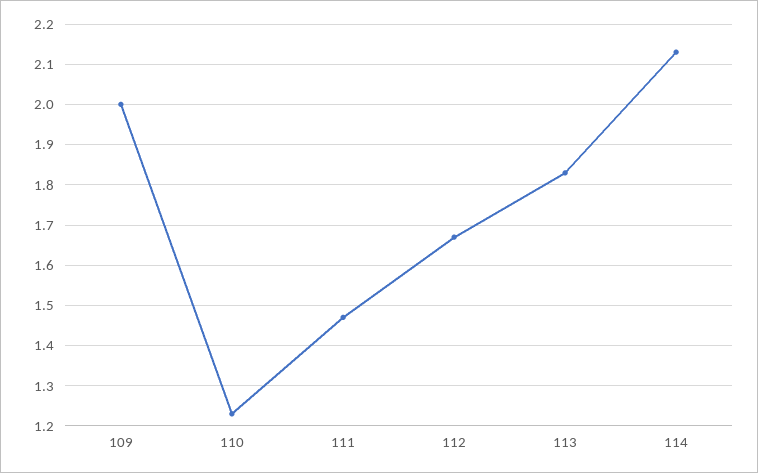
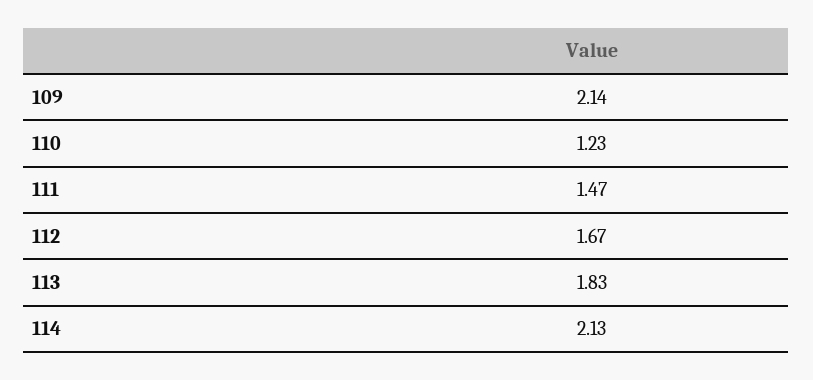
109: 2 -> 2.14

